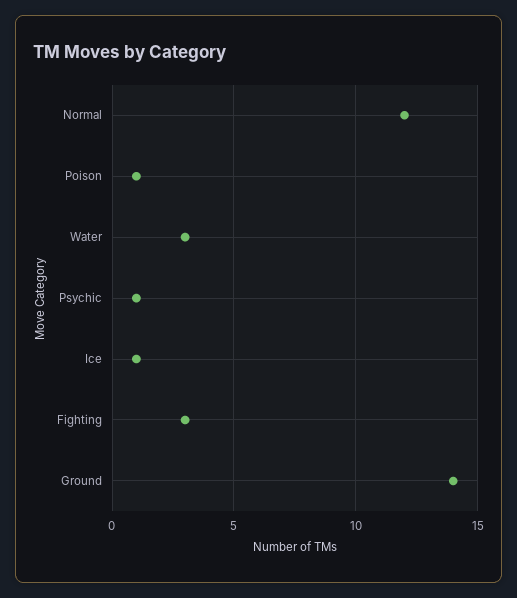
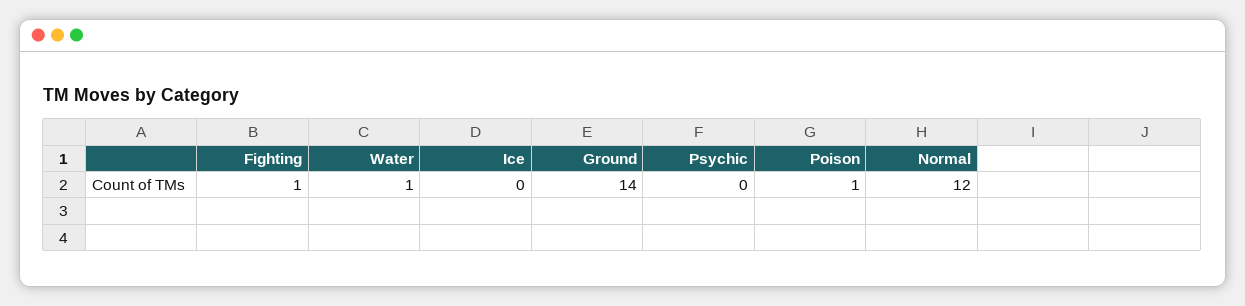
Water: 3 -> 1
Psychic: 1 -> 0
Ice: 1 -> 0
Fighting: 3 -> 1

